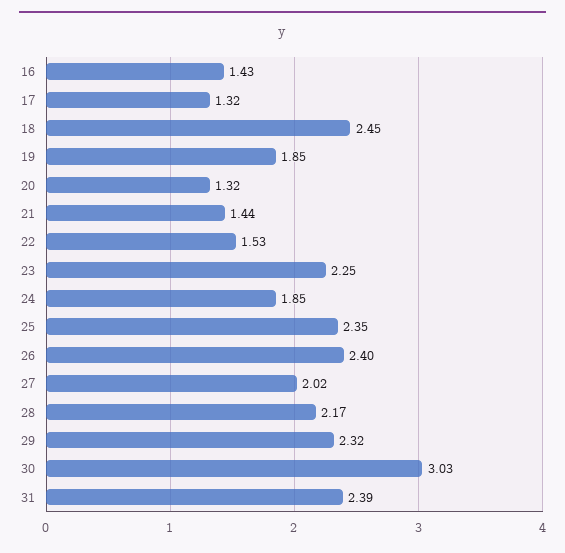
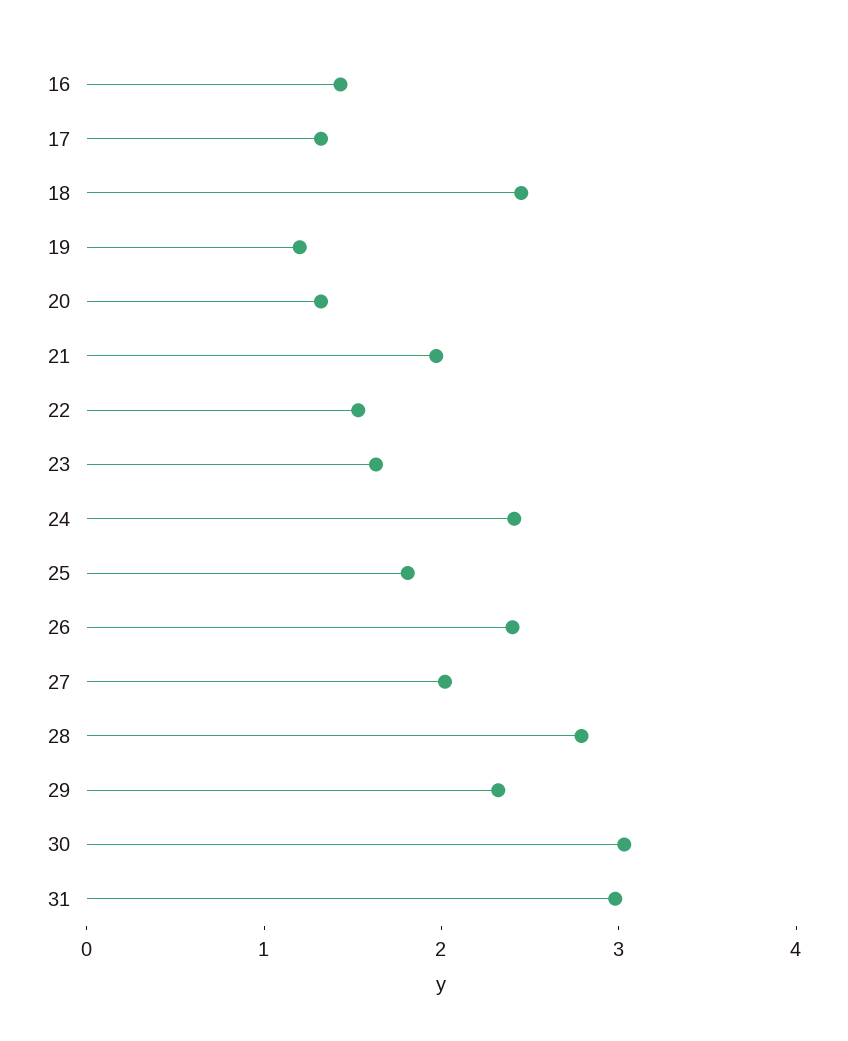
19: 1.85 -> 1.2
21: 1.44 -> 2
23: 2.25 -> 1.6
24: 1.85 -> 2.4
25: 2.35 -> 1.8
28: 2.17 -> 2.8
31: 2.39 -> 3

